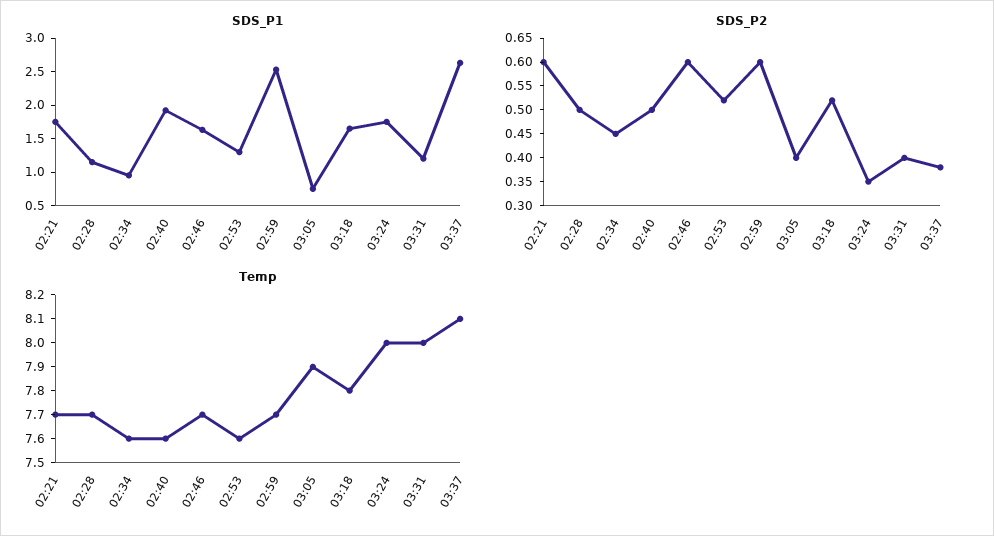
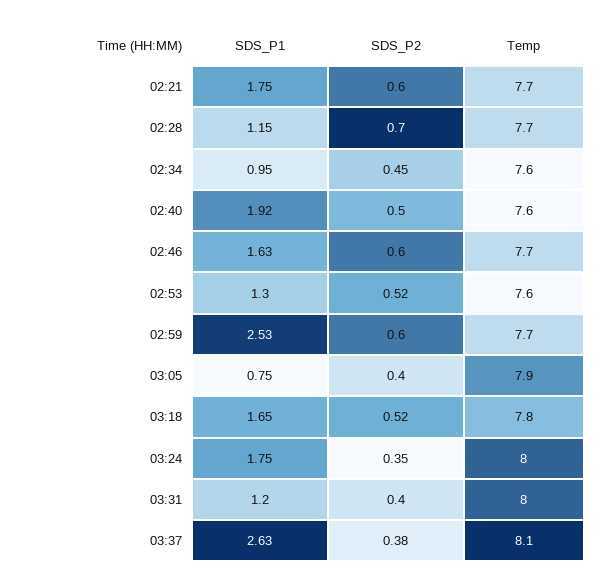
SDS_P2, 02:28: 0.5 -> 0.7

